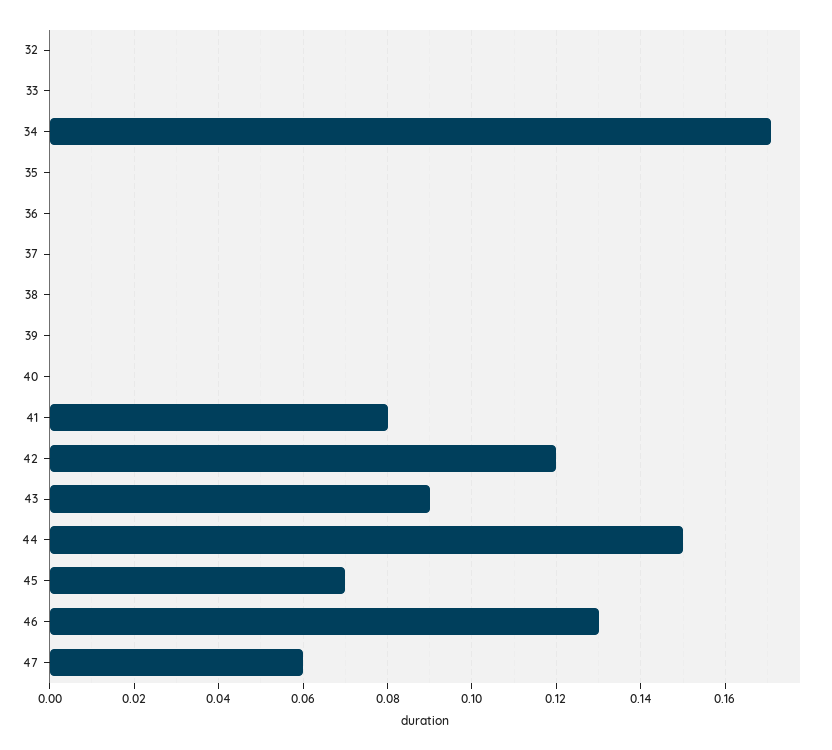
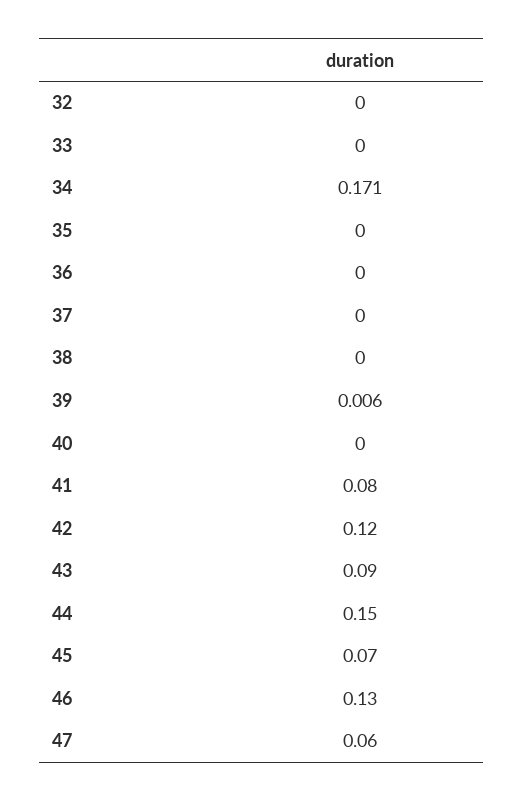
39: 0 -> 0.006

